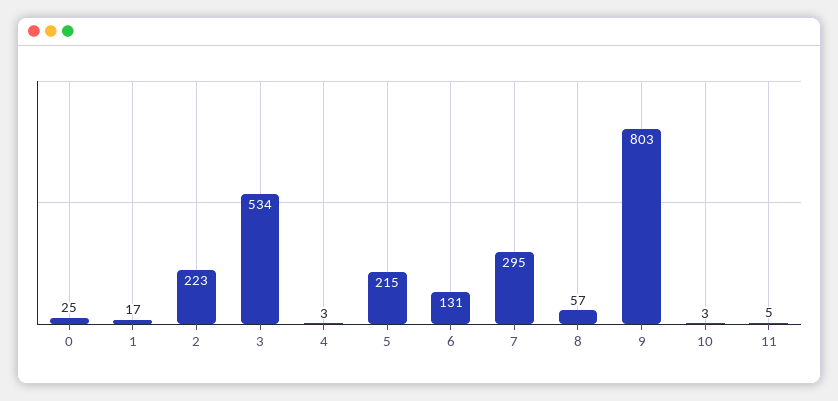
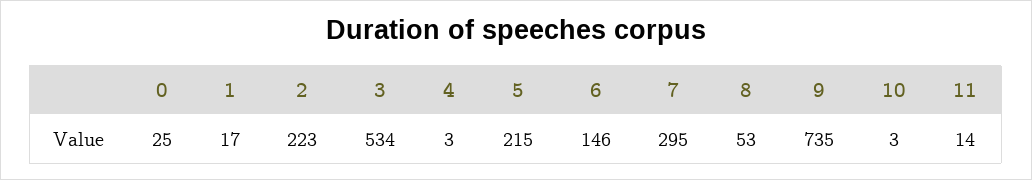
6: 131 -> 146
8: 57 -> 53
9: 803 -> 735
11: 5 -> 14

